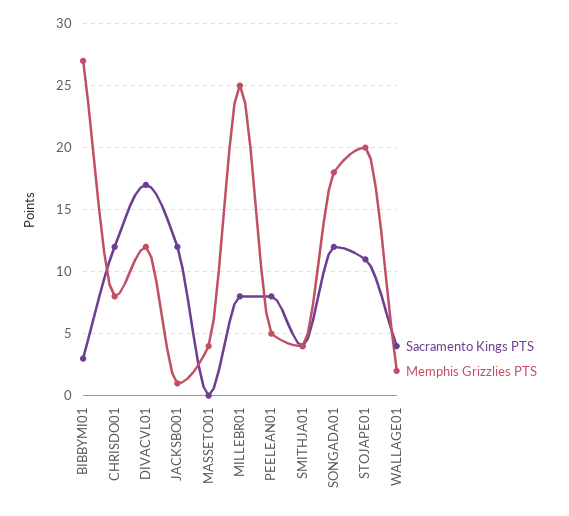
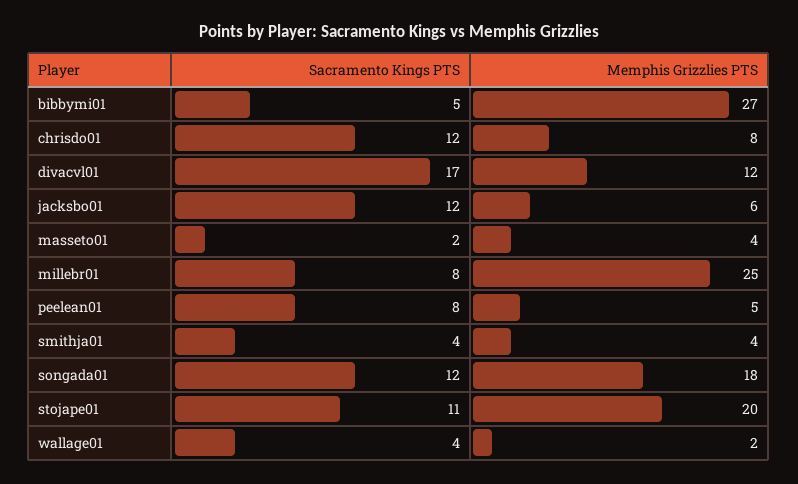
Sacramento Kings PTS, BIBBYMI01: 3 -> 5
Memphis Grizzlies PTS, JACKSBO01: 1 -> 6
Sacramento Kings PTS, MASSETO01: 0 -> 2

